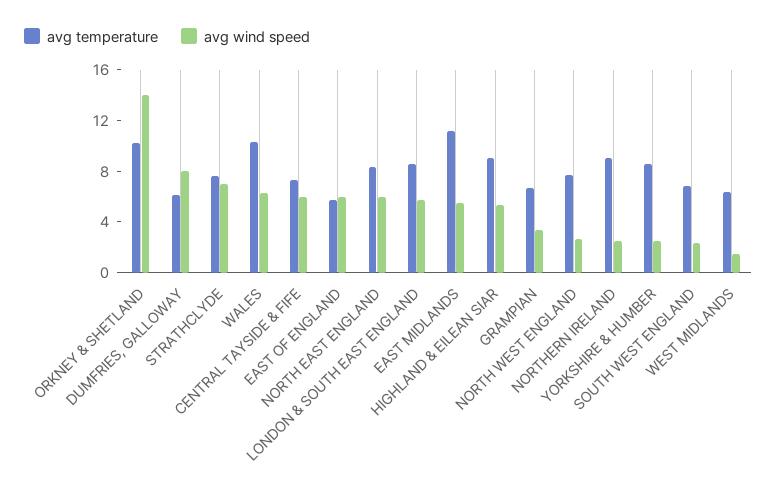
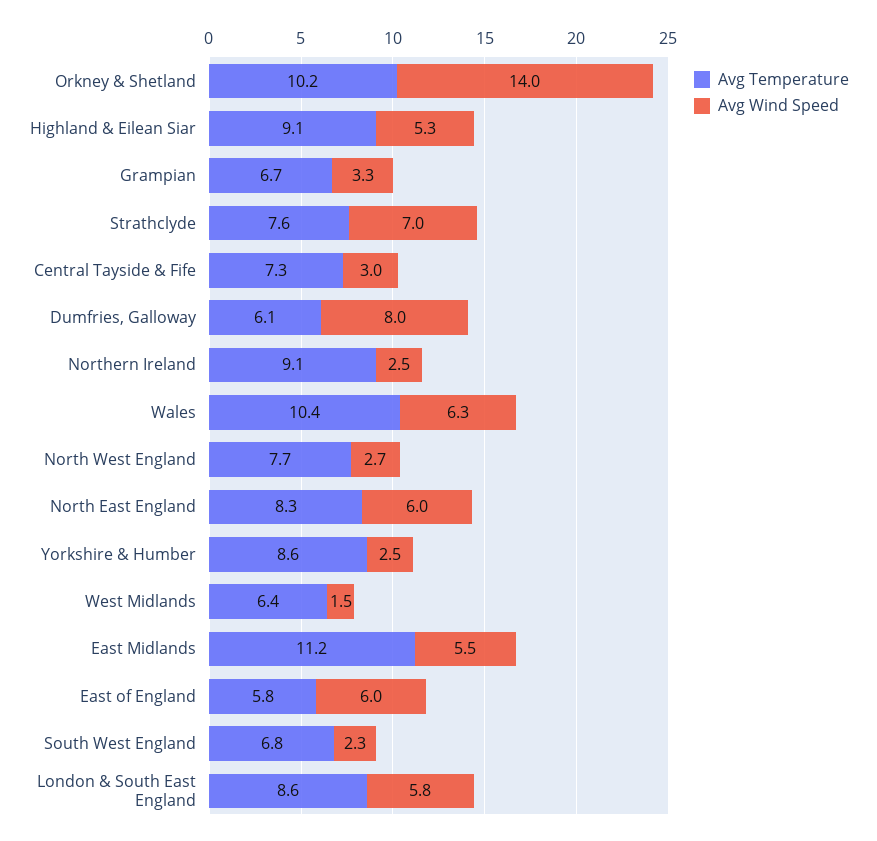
avg wind speed, CENTRAL TAYSIDE & FIFE: 6 -> 3

